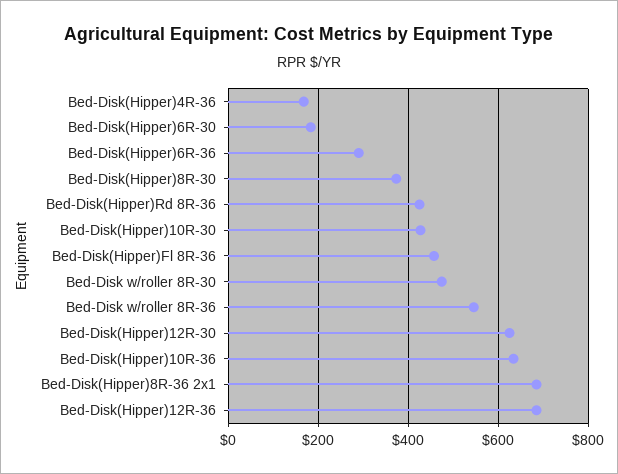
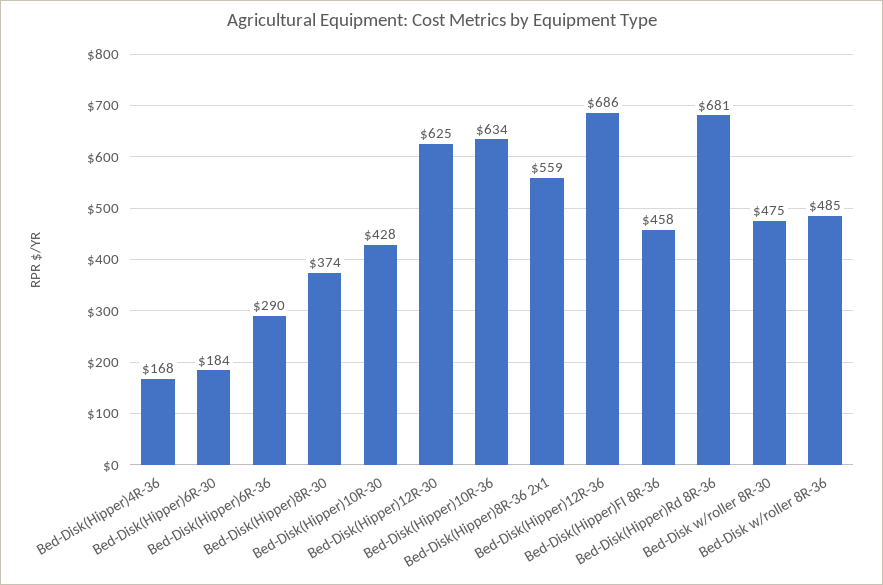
Bed-Disk(Hipper)Rd 8R-36: 420 -> 681
Bed-Disk w/roller 8R-36: 540 -> 485
Bed-Disk(Hipper)8R-36 2x1: 680 -> 559

